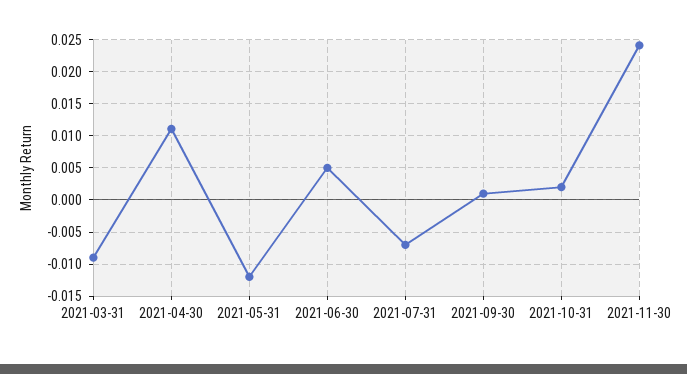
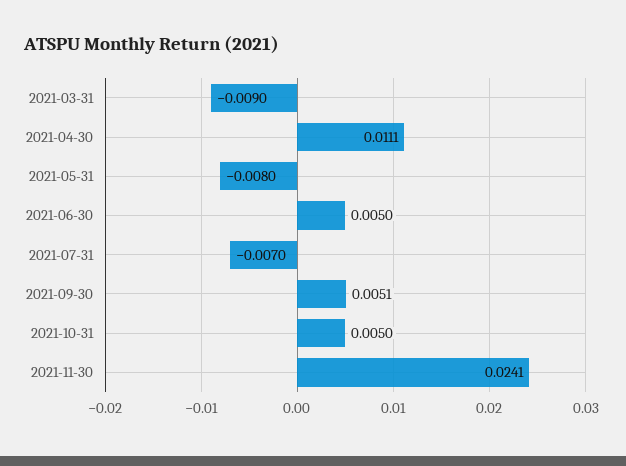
2021-05-31: -0.012 -> -0.008
2021-09-30: 0.001 -> 0.0051
2021-10-31: 0.002 -> 0.005

